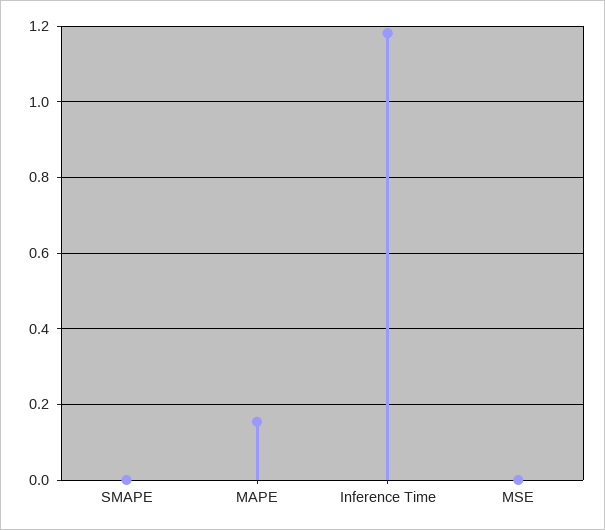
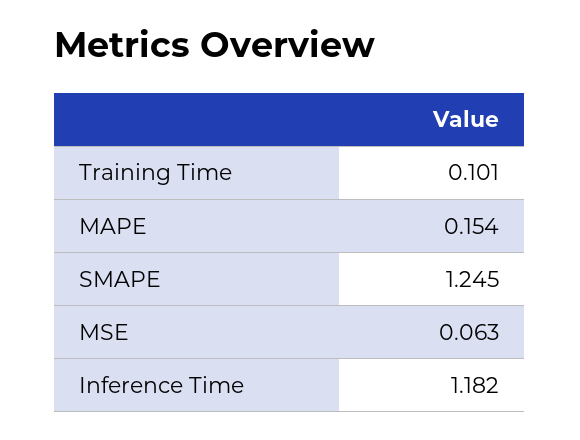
SMAPE: 0 -> 1.245
MSE: 0 -> 0.063
Training Time: none -> 0.101

